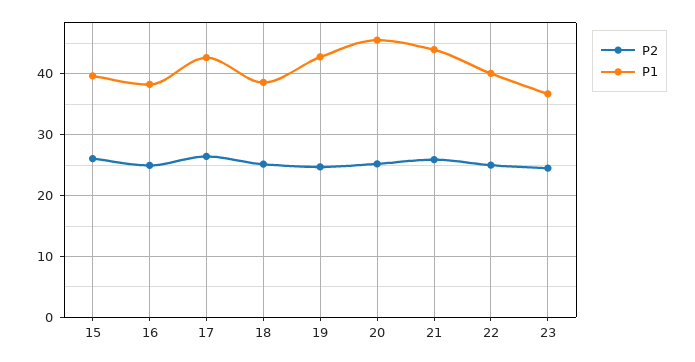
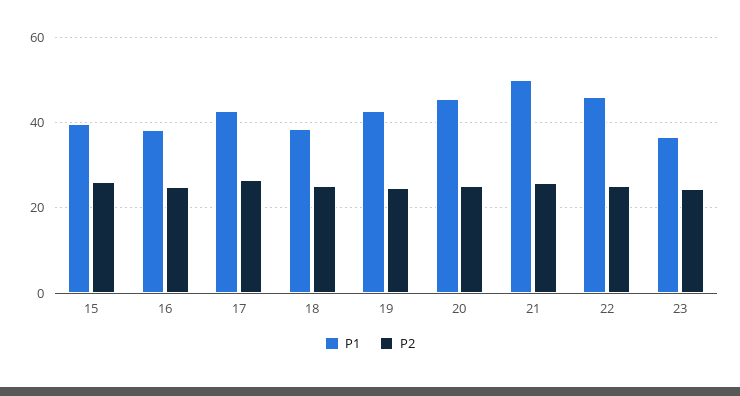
P1, 21: 44 -> 50
P1, 22: 40 -> 46

